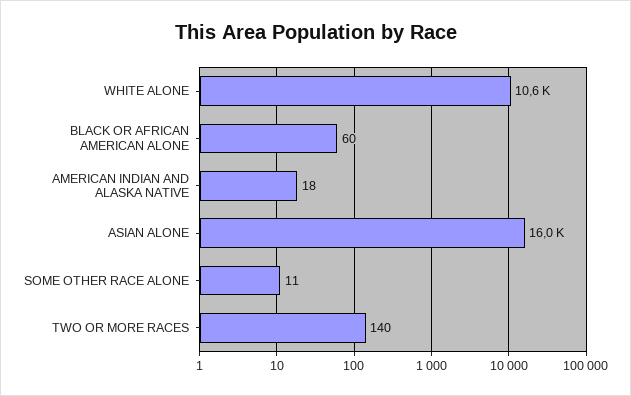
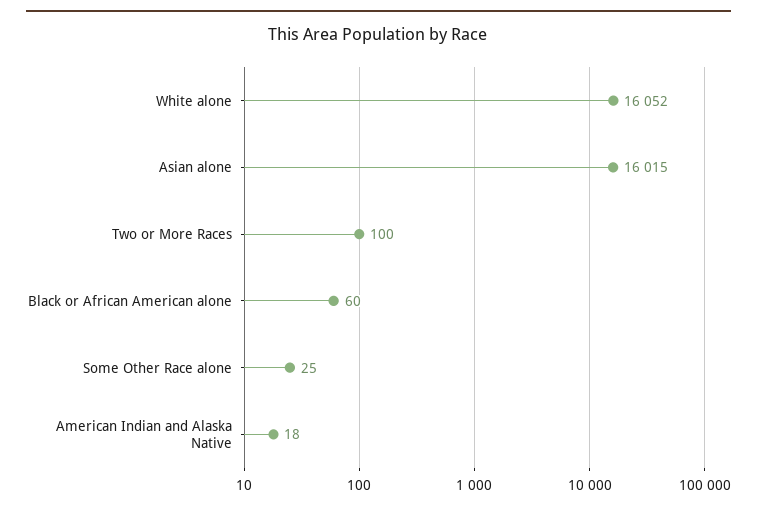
WHITE ALONE: 10600 -> 16052
SOME OTHER RACE ALONE: 11 -> 25
TWO OR MORE RACES: 140 -> 100

